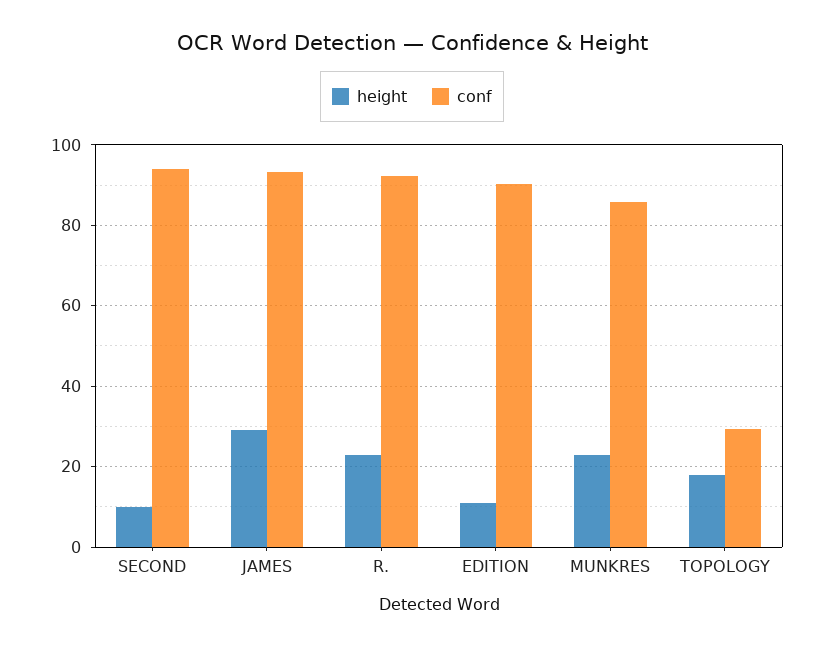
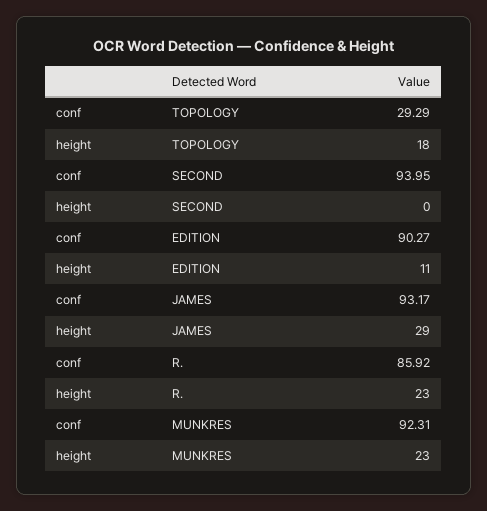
height, SECOND: 10 -> 0
conf, R.: 92 -> 85.92
conf, MUNKRES: 86 -> 92.31

